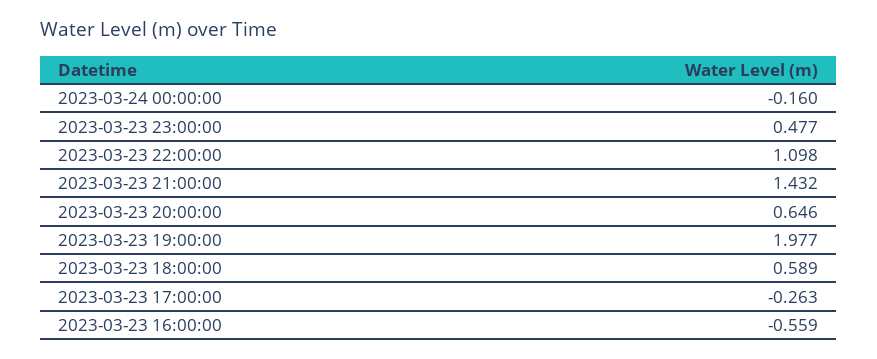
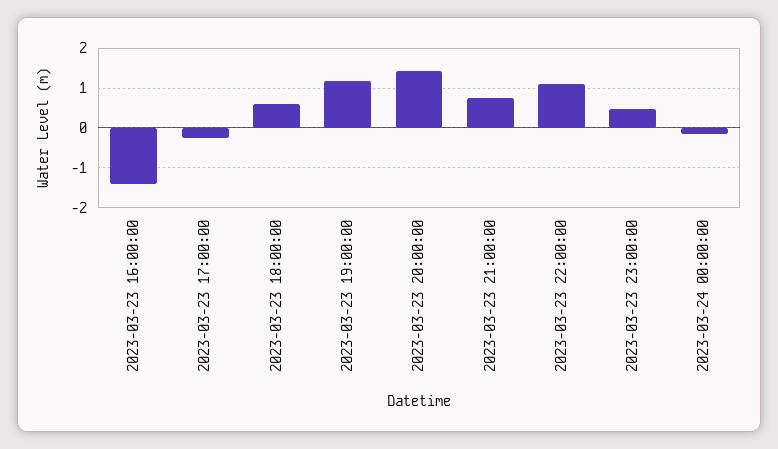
2023-03-23 21:00:00: 1.432 -> 0.8
2023-03-23 20:00:00: 0.646 -> 1.4
2023-03-23 19:00:00: 1.977 -> 1.2
2023-03-23 16:00:00: -0.559 -> -1.4

